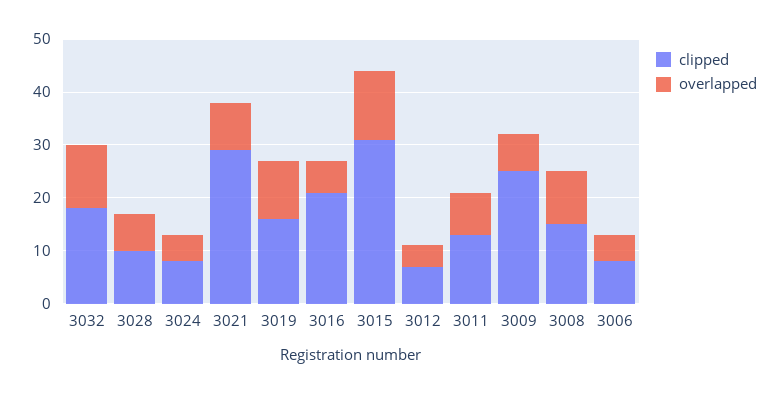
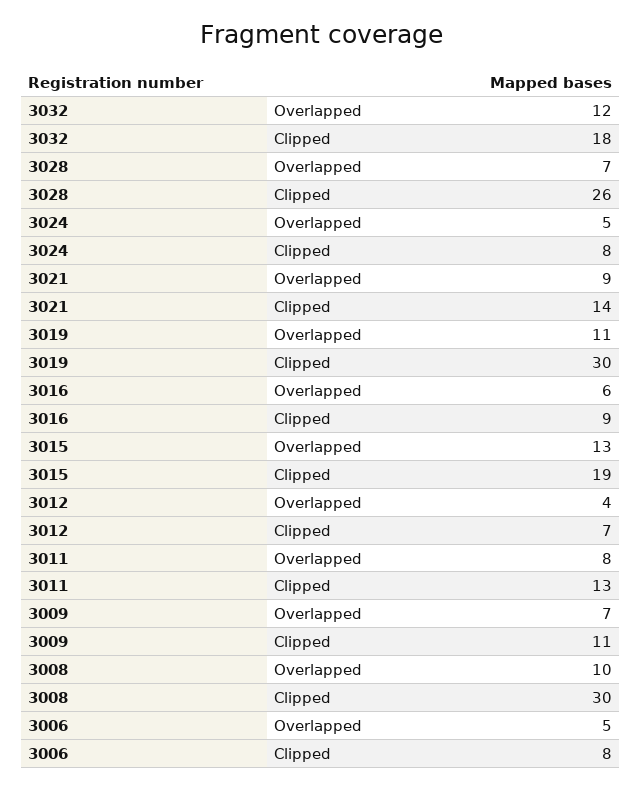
clipped, 3028: 10 -> 26
clipped, 3021: 30 -> 14
clipped, 3019: 15 -> 30
clipped, 3016: 20 -> 9
clipped, 3015: 30 -> 19
clipped, 3009: 25 -> 11
clipped, 3008: 15 -> 30

